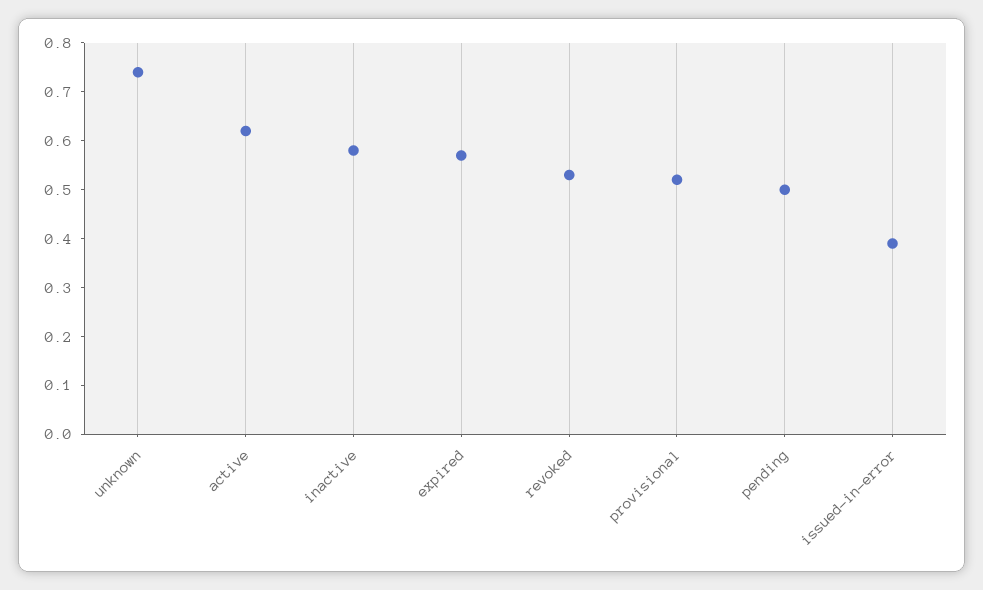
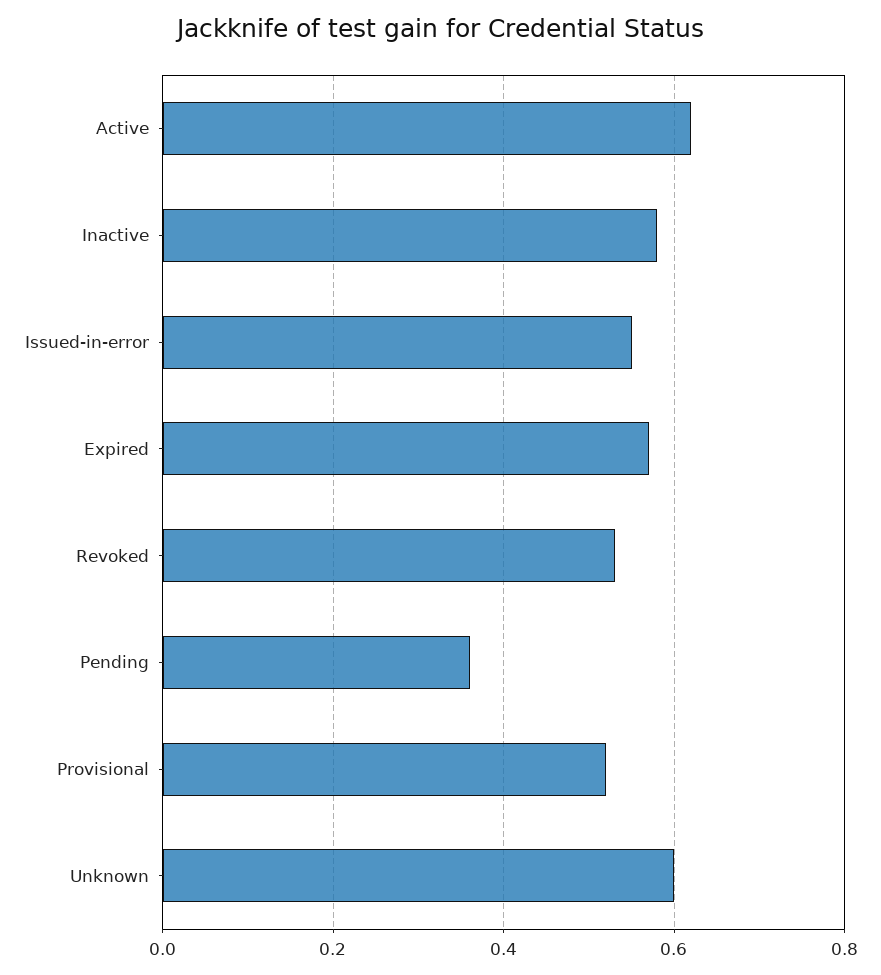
unknown: 0.75 -> 0.6
pending: 0.5 -> 0.35
issued-in-error: 0.4 -> 0.55

